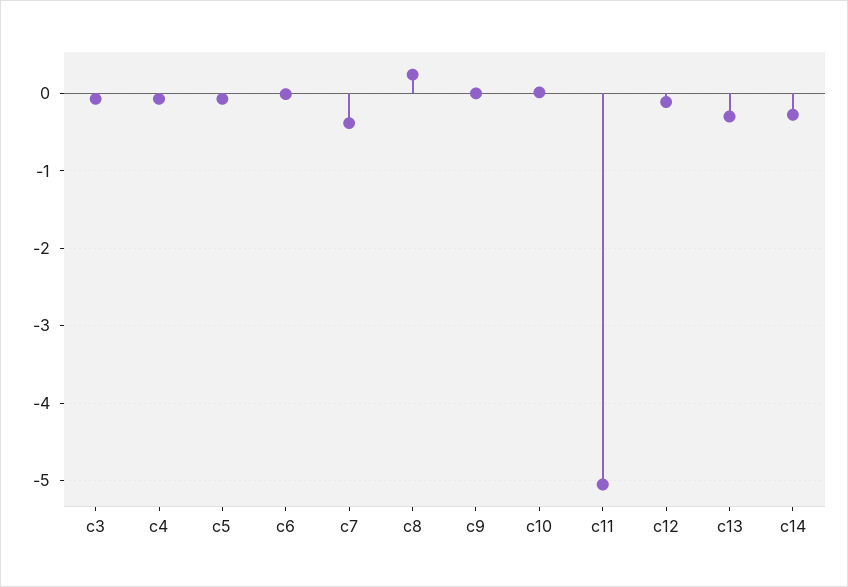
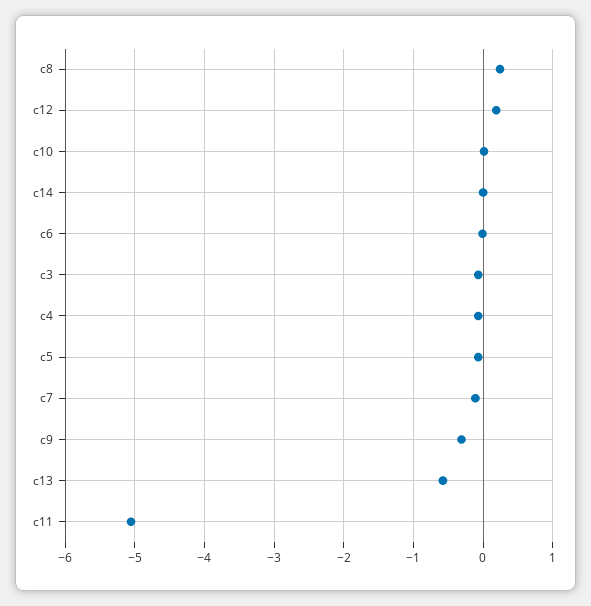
c7: -0.4 -> -0.1
c9: 0 -> -0.3
c12: -0.1 -> 0.2
c13: -0.3 -> -0.6
c14: -0.3 -> 0

